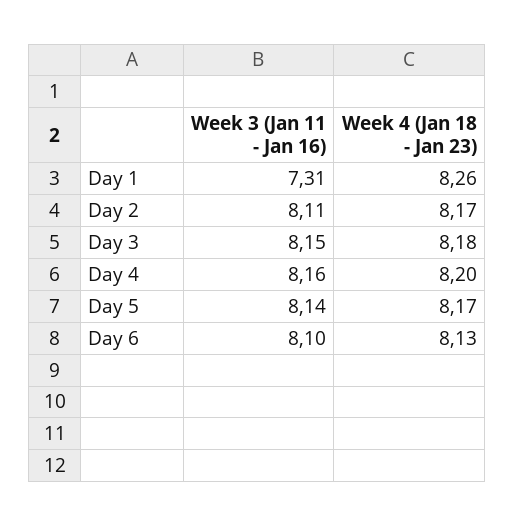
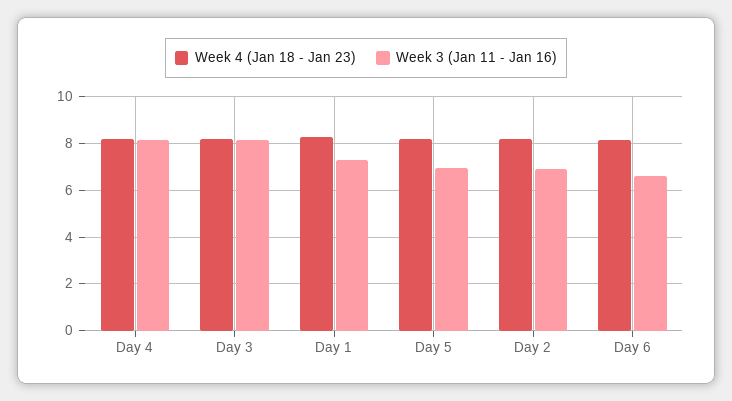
Week 3 (Jan 11 - Jan 16), Day 2: 8.11 -> 7
Week 3 (Jan 11 - Jan 16), Day 5: 8.14 -> 7
Week 3 (Jan 11 - Jan 16), Day 6: 8.1 -> 6.5

